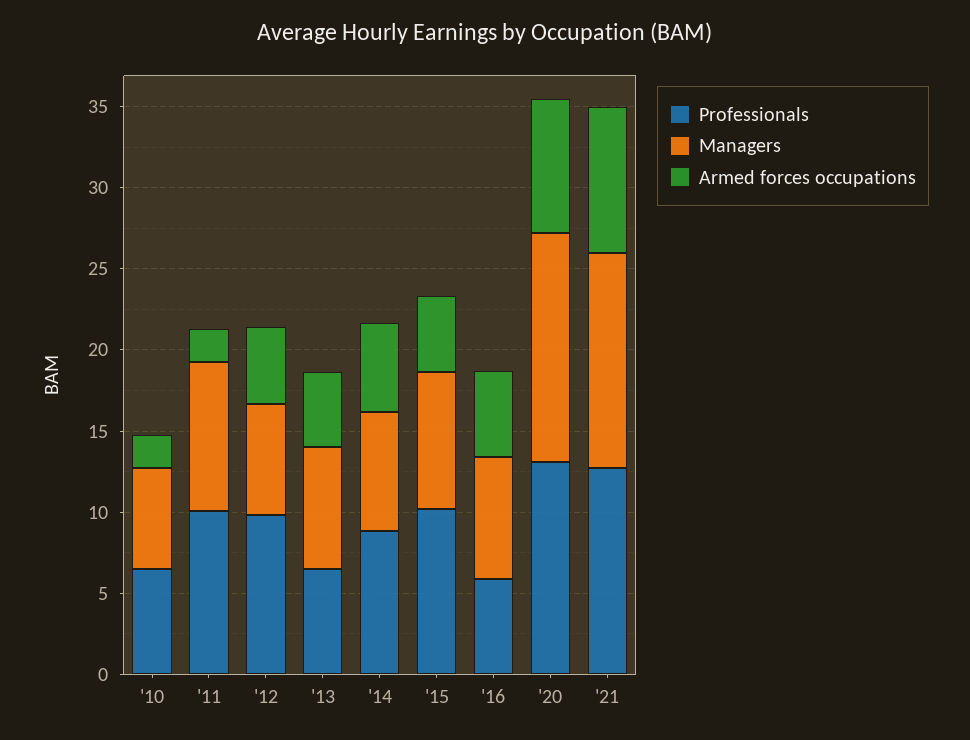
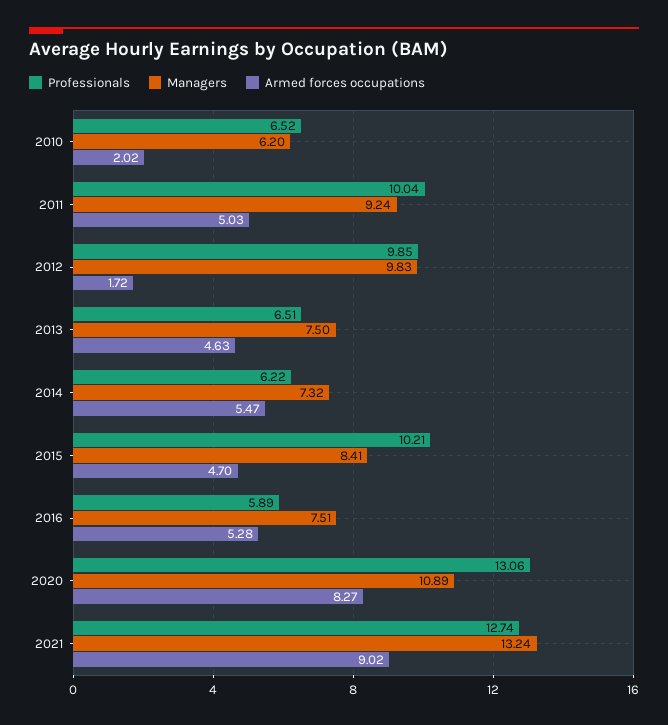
Armed forces occupations, '11: 2 -> 5.03
Managers, '12: 7 -> 9.83
Armed forces occupations, '12: 5 -> 1.72
Professionals, '14: 9 -> 6.22
Managers, '20: 14 -> 10.89

